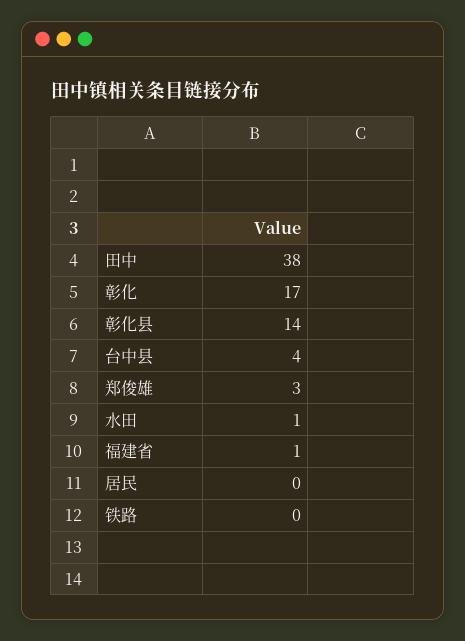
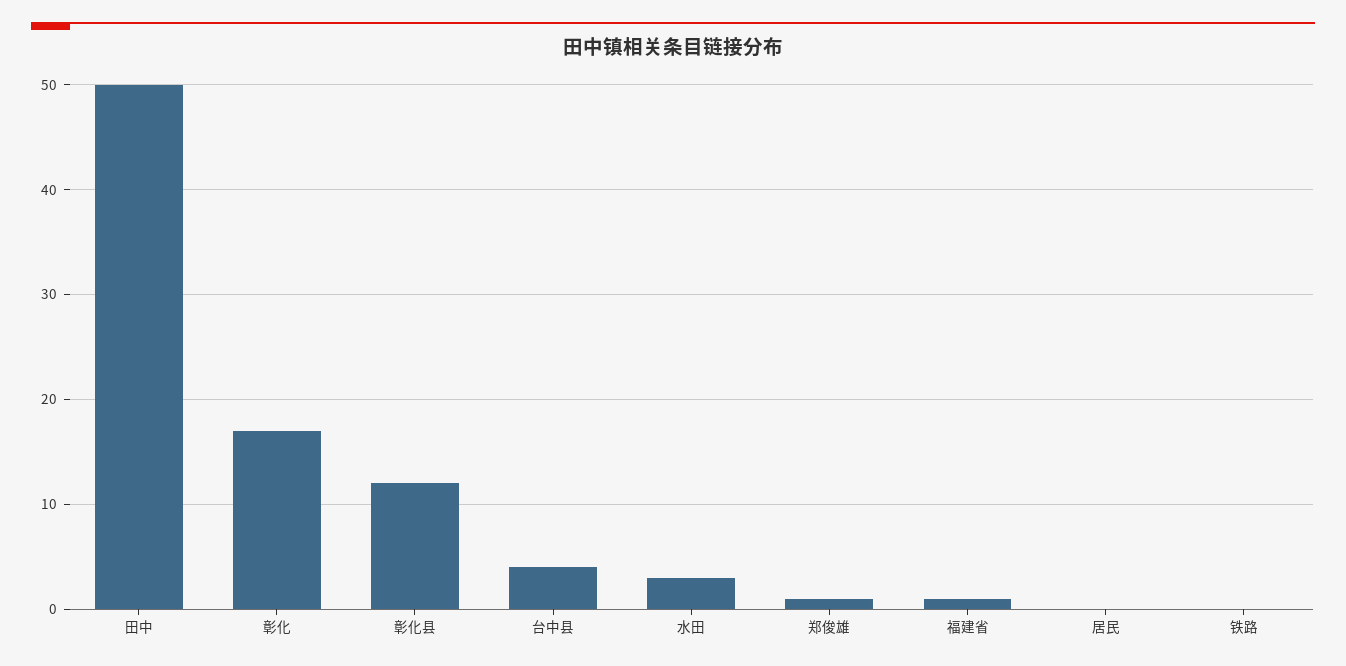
田中: 38 -> 50
彰化县: 14 -> 12
郑俊雄: 3 -> 1
水田: 1 -> 3

